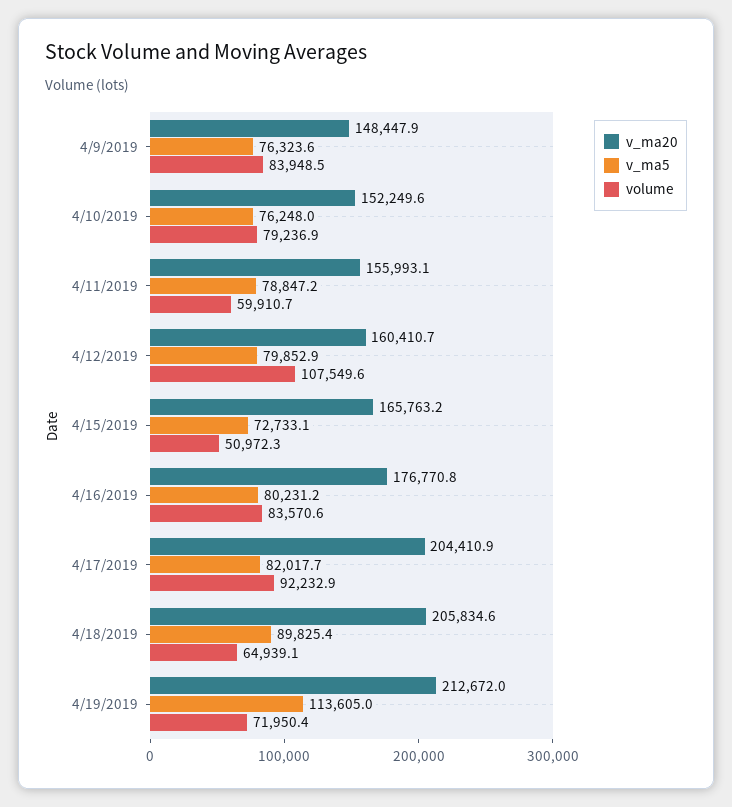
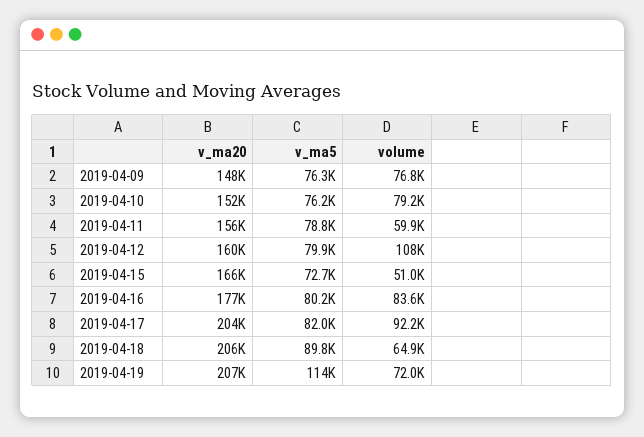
volume, 4/9/2019: 83948.5 -> 76800
v_ma20, 4/19/2019: 212672 -> 207000

